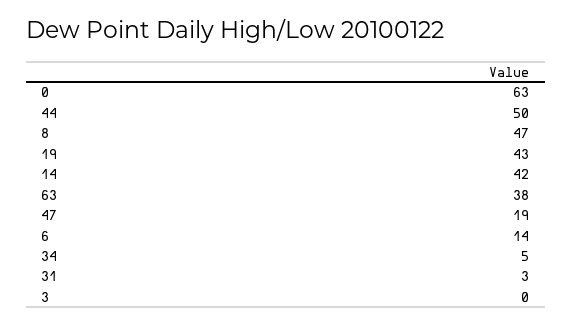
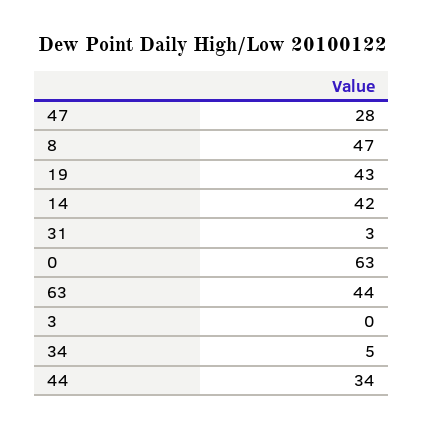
44: 50 -> 34
63: 38 -> 44
47: 19 -> 28
6: 14 -> none

